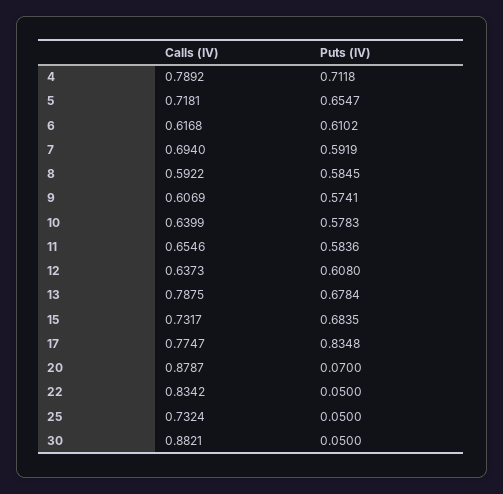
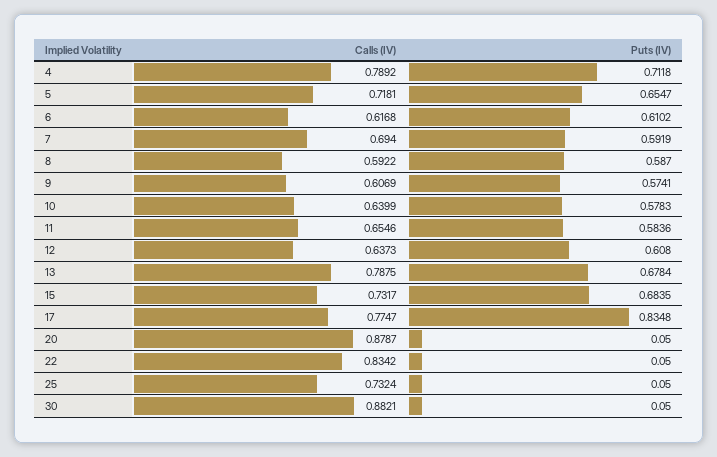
Puts (IV), 8: 0.5845 -> 0.587
Puts (IV), 20: 0.07 -> 0.05

